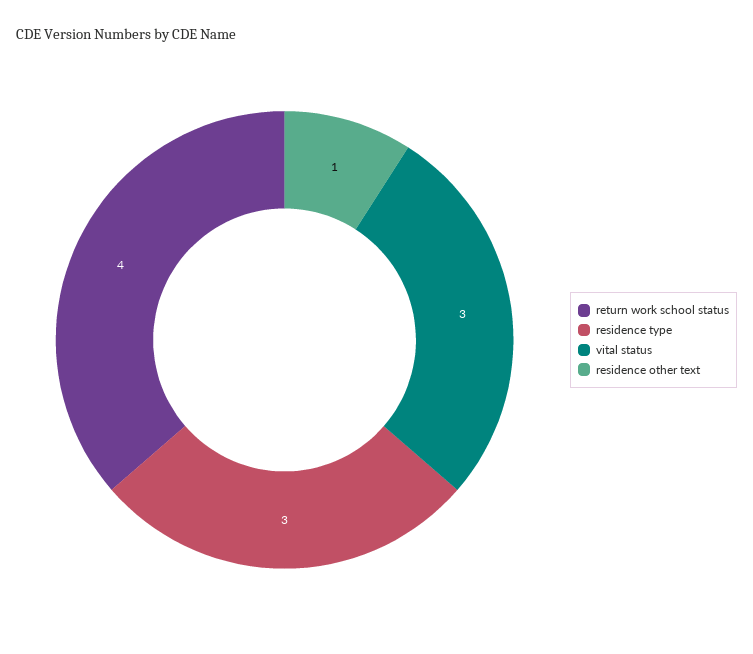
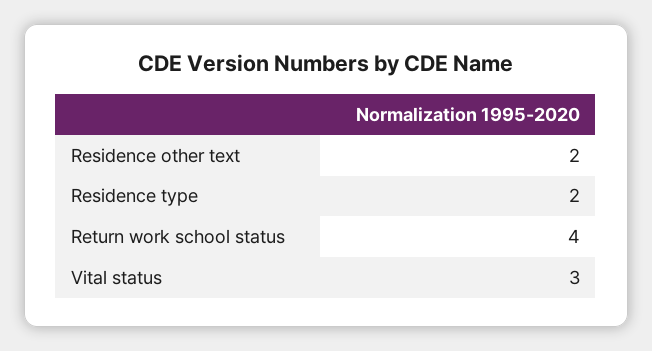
residence type: 3 -> 2
residence other text: 1 -> 2

